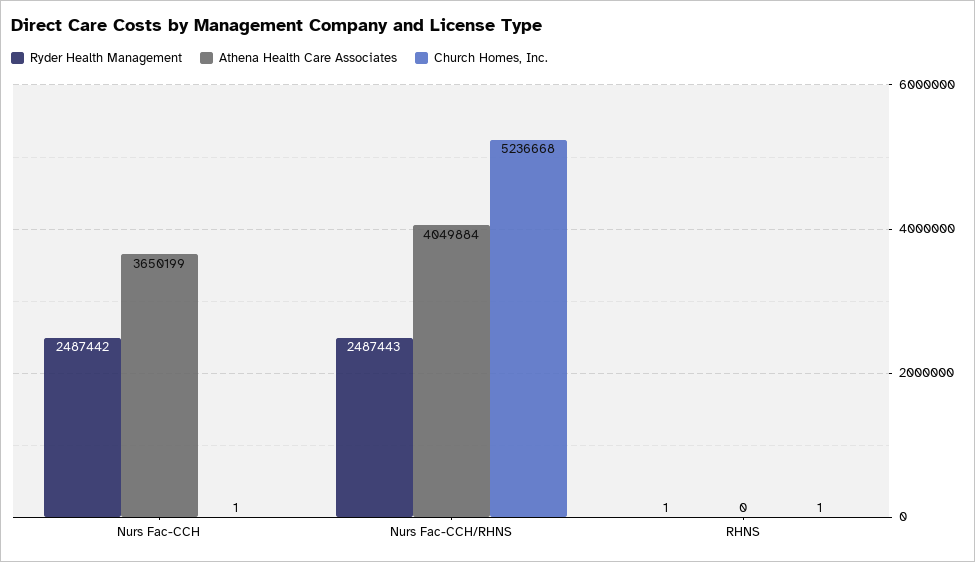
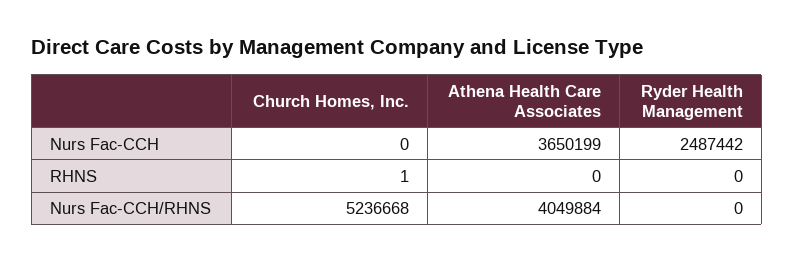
Church Homes, Inc., Nurs Fac-CCH: 1 -> 0
Ryder Health Management, Nurs Fac-CCH/RHNS: 2487443 -> 0
Ryder Health Management, RHNS: 1 -> 0

